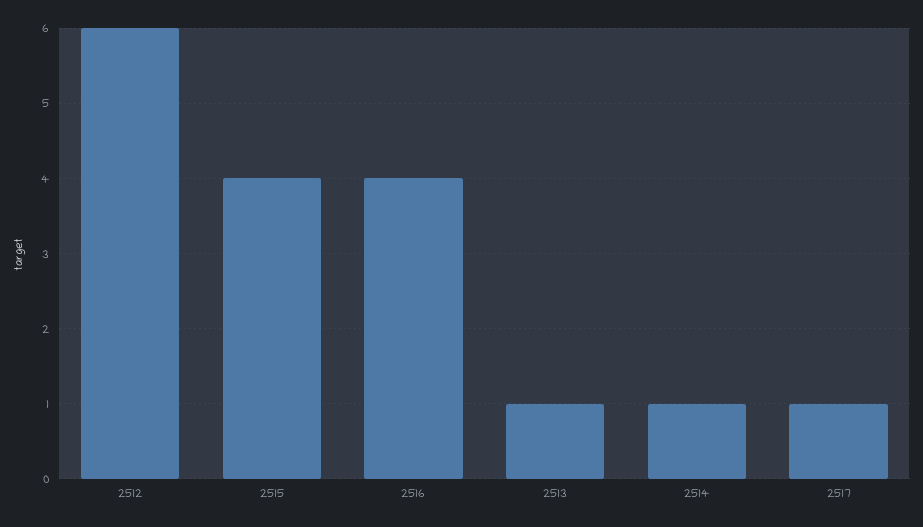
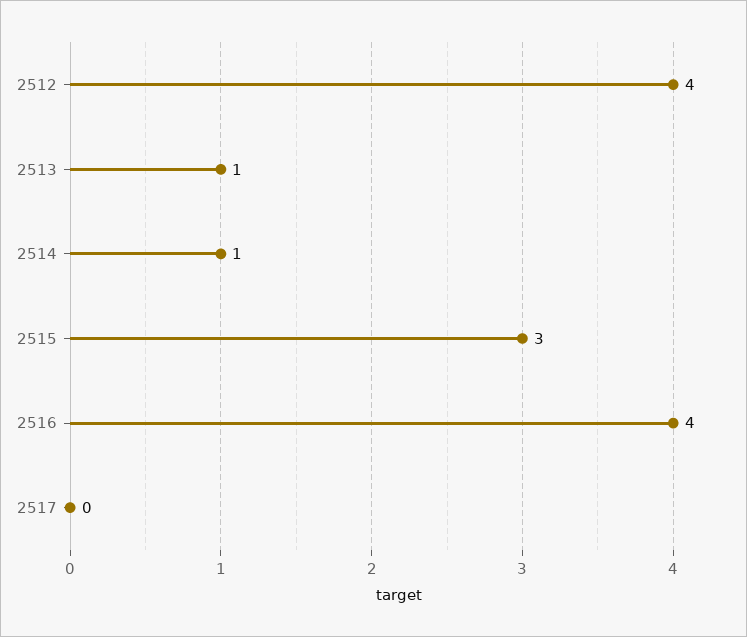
2512: 6 -> 4
2515: 4 -> 3
2517: 1 -> 0

